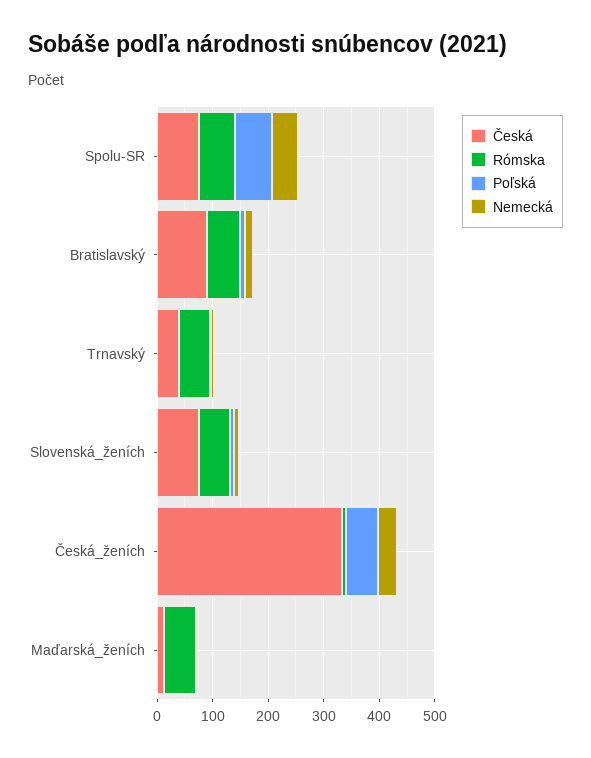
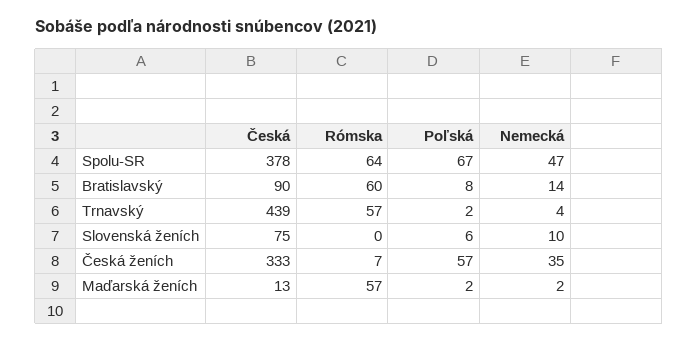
Česká, Spolu-SR: 80 -> 378
Česká, Trnavský: 40 -> 439
Rómska, Slovenská_ženích: 60 -> 0

